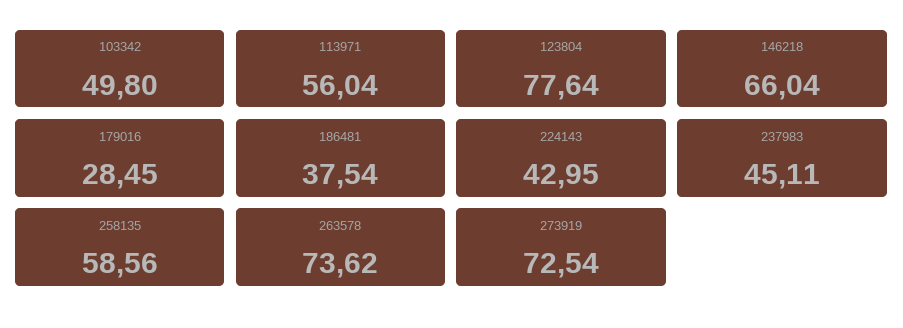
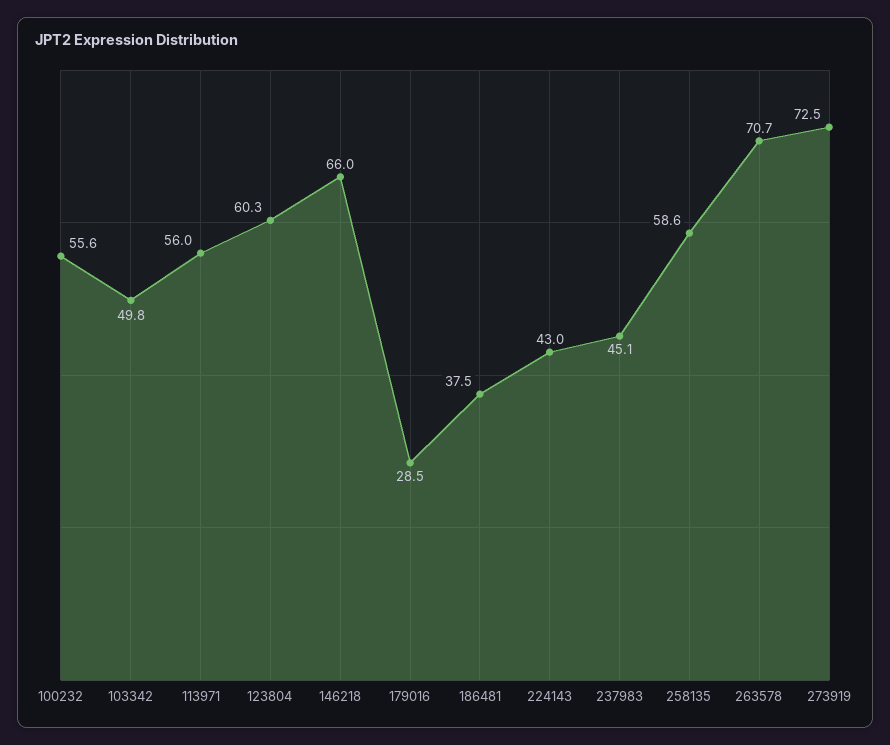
123804: 77.64 -> 60.3
263578: 73.62 -> 70.7
100232: none -> 55.6

